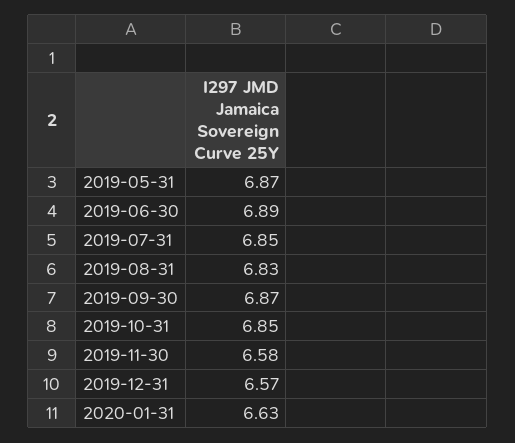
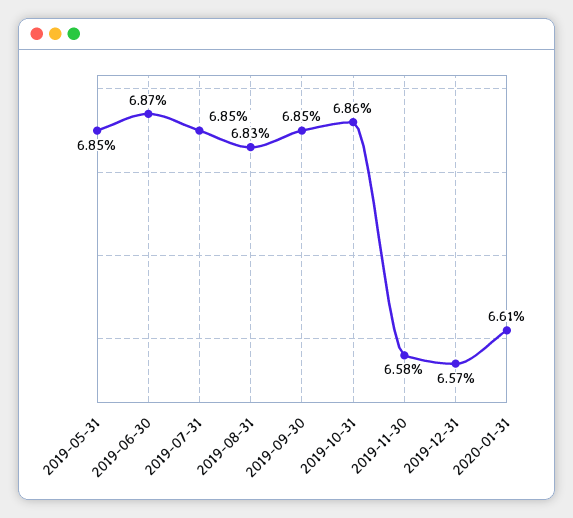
2019-05-31: 6.87 -> 6.85
2019-06-30: 6.89 -> 6.87
2019-09-30: 6.87 -> 6.85
2019-10-31: 6.85 -> 6.86
2020-01-31: 6.63 -> 6.61

